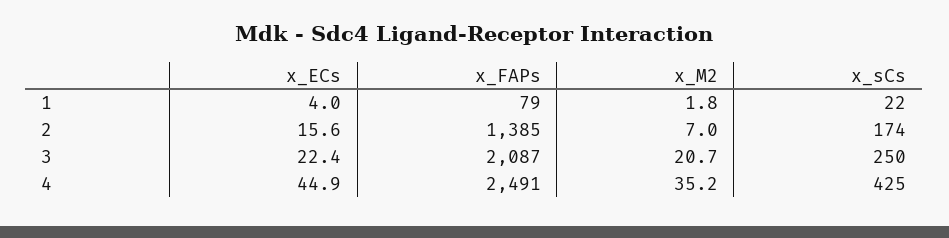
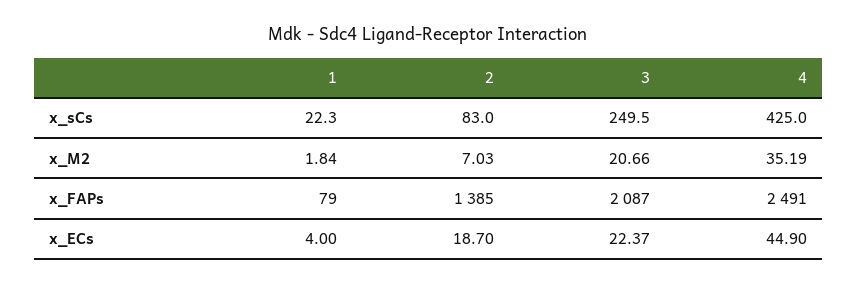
x_ECs, 2: 15.6 -> 18.7
x_sCs, 2: 174 -> 83

